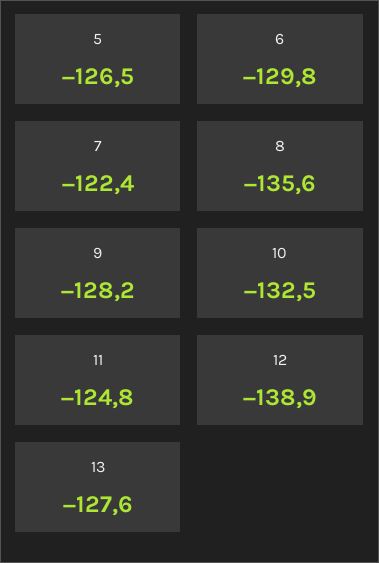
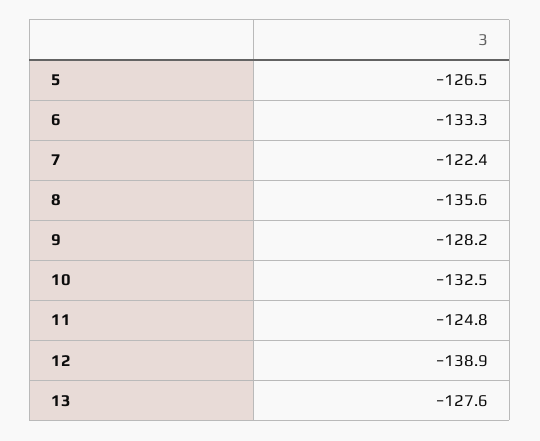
6: -129.8 -> -133.3

